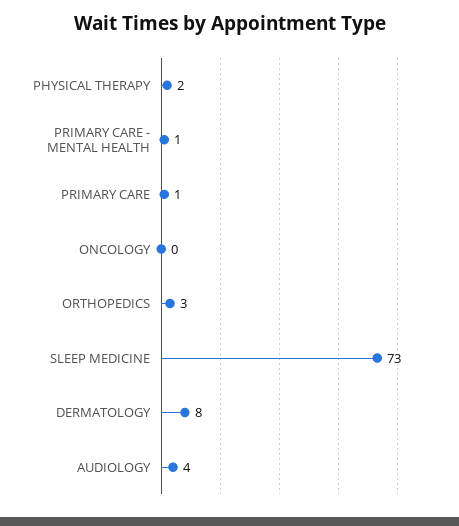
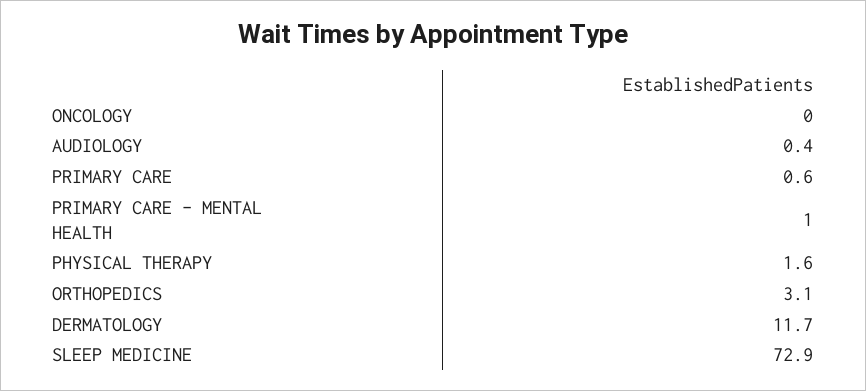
DERMATOLOGY: 8 -> 11.7
AUDIOLOGY: 4 -> 0.4

